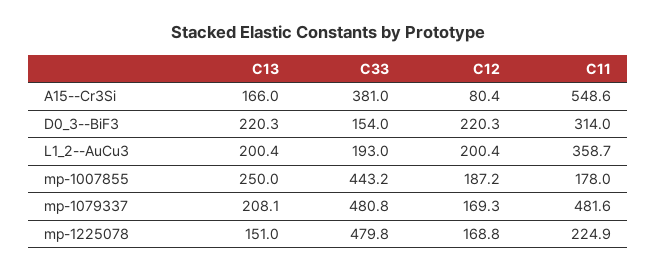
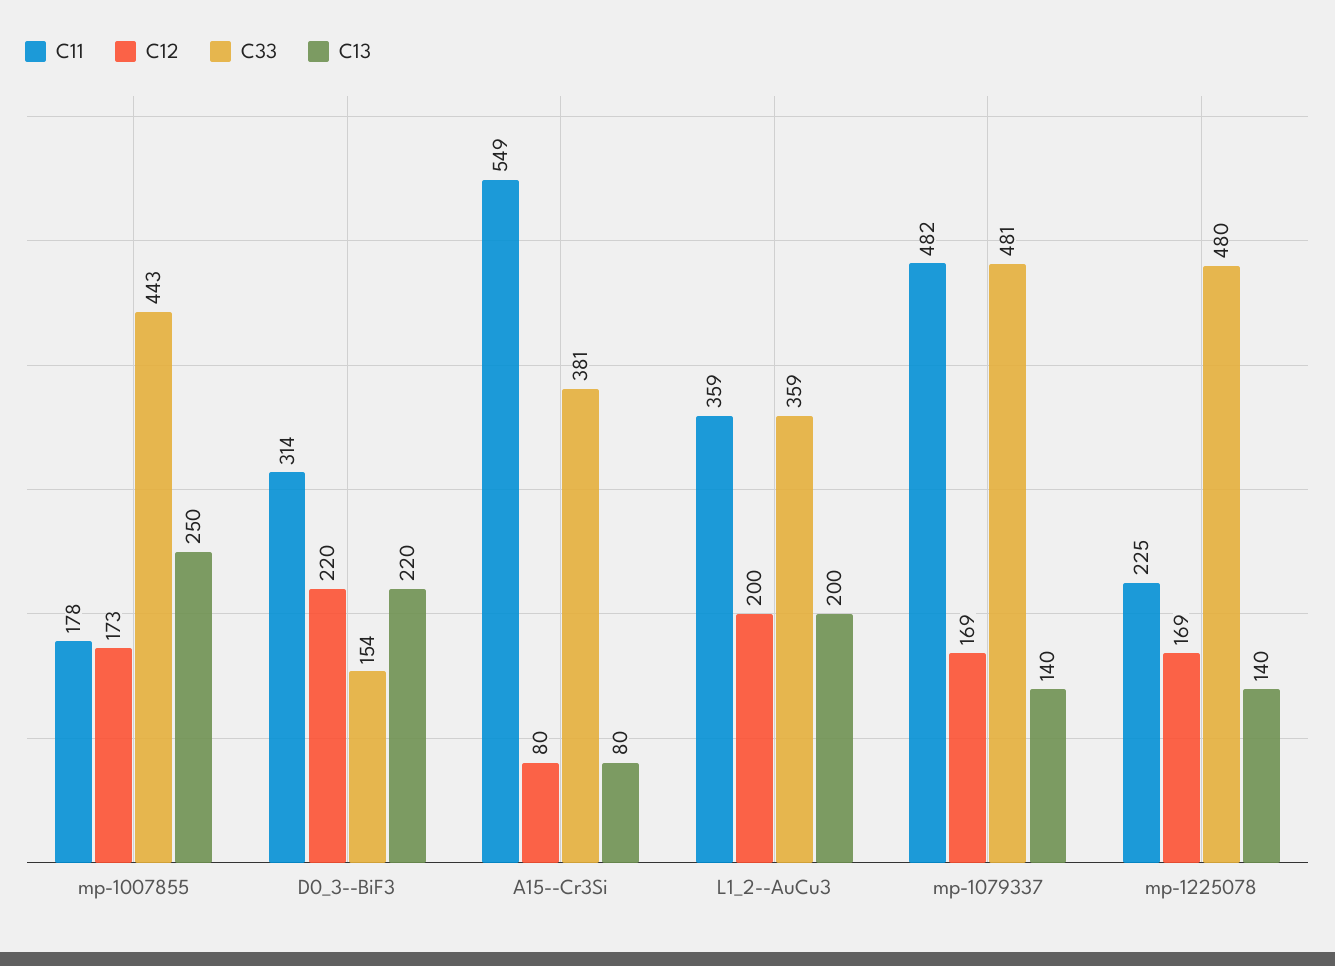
C13, A15--Cr3Si: 166 -> 80
C33, L1_2--AuCu3: 193 -> 359
C12, mp-1007855: 187.2 -> 173
C13, mp-1079337: 208.1 -> 140
C13, mp-1225078: 151 -> 140

